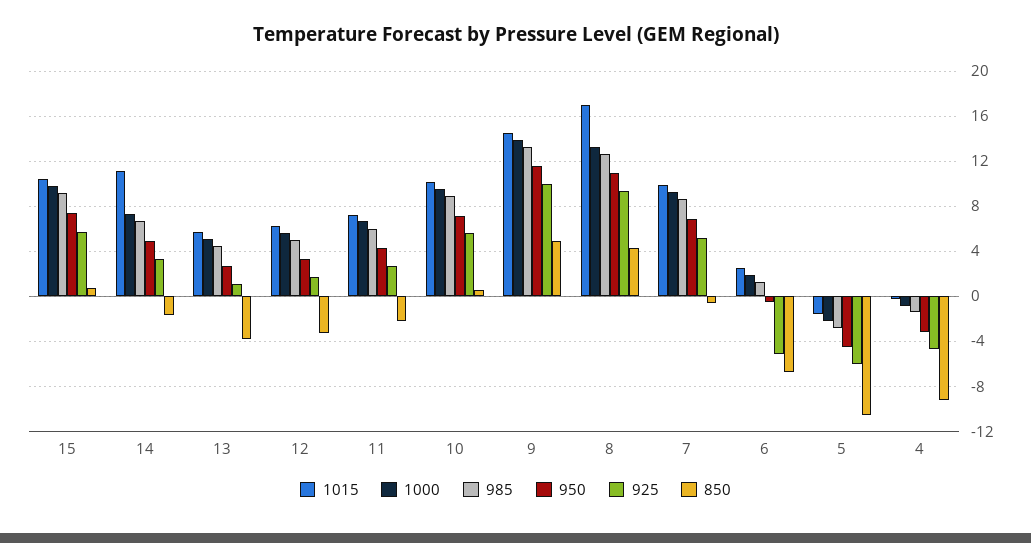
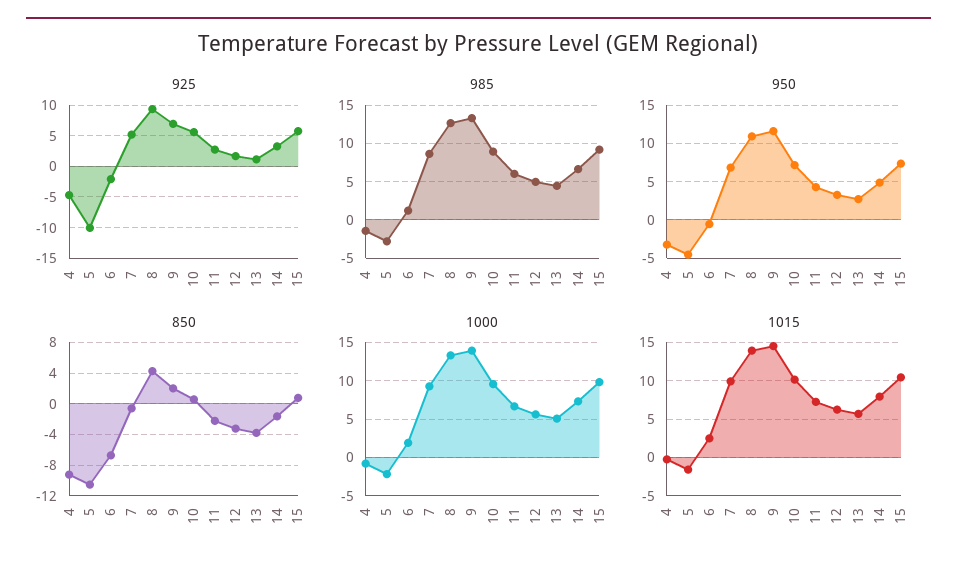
1015, 14: 11 -> 8
925, 9: 10 -> 7
850, 9: 5 -> 2
1015, 8: 17 -> 14
925, 6: -5 -> -2
925, 5: -6 -> -10

